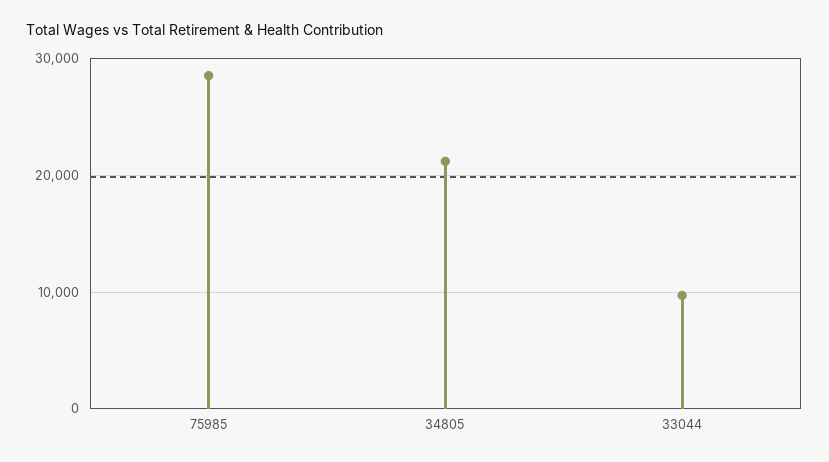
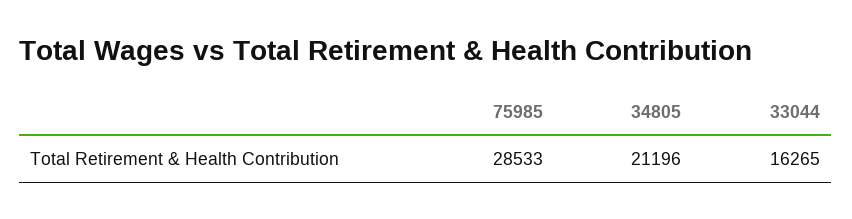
33044: 10000 -> 16265

